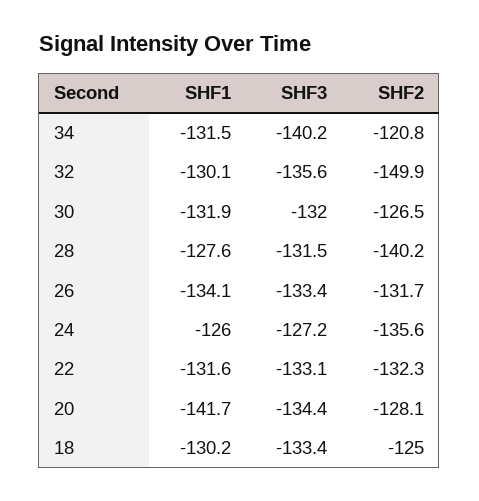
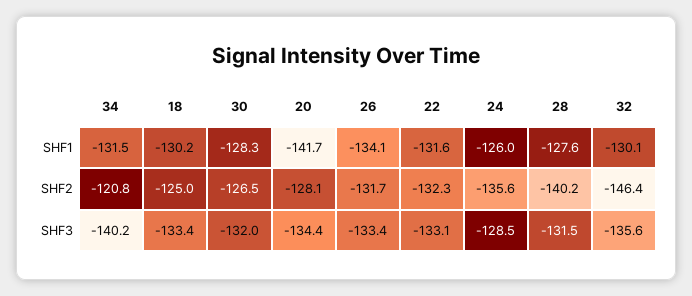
SHF2, 32: -149.9 -> -146.4
SHF1, 30: -131.9 -> -128.3
SHF3, 24: -127.2 -> -128.5

